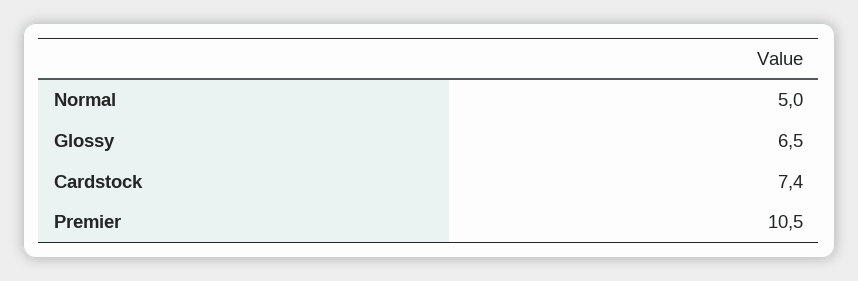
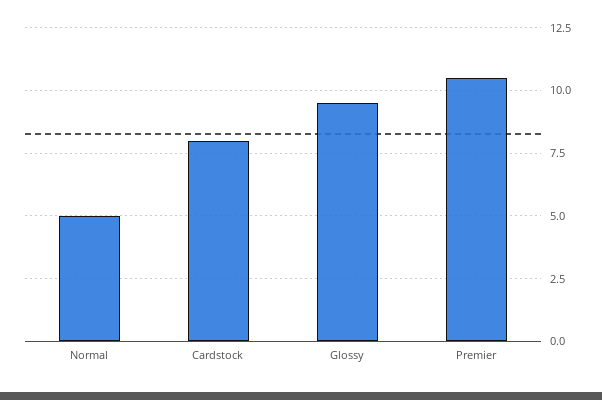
Glossy: 6.5 -> 9.5
Cardstock: 7.4 -> 8

